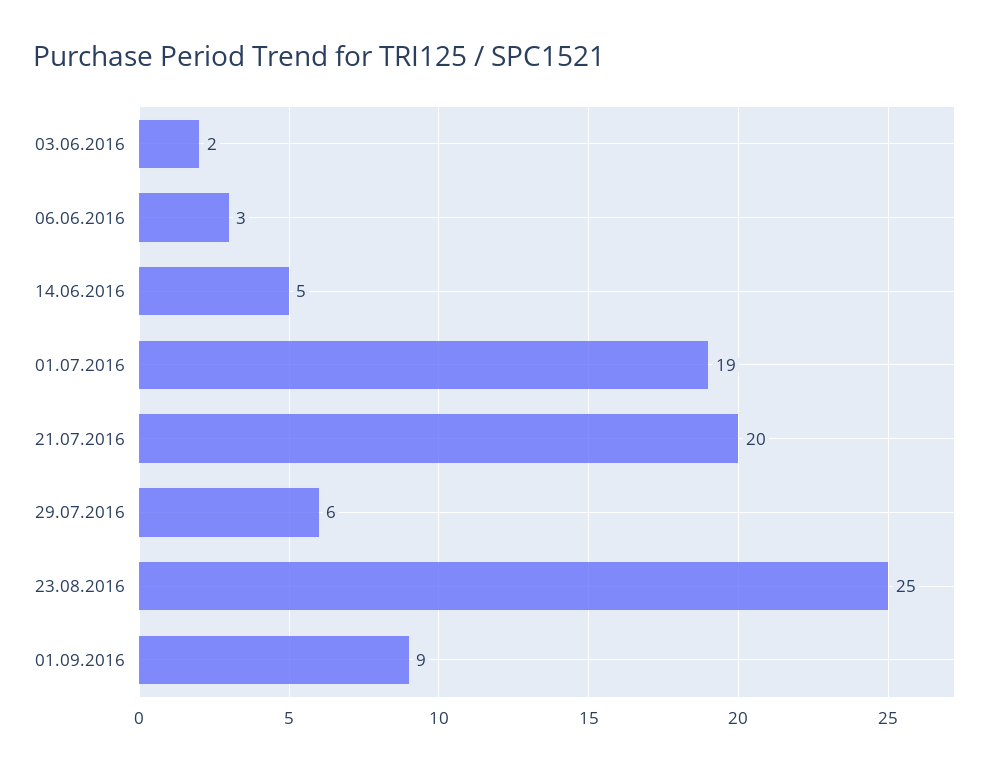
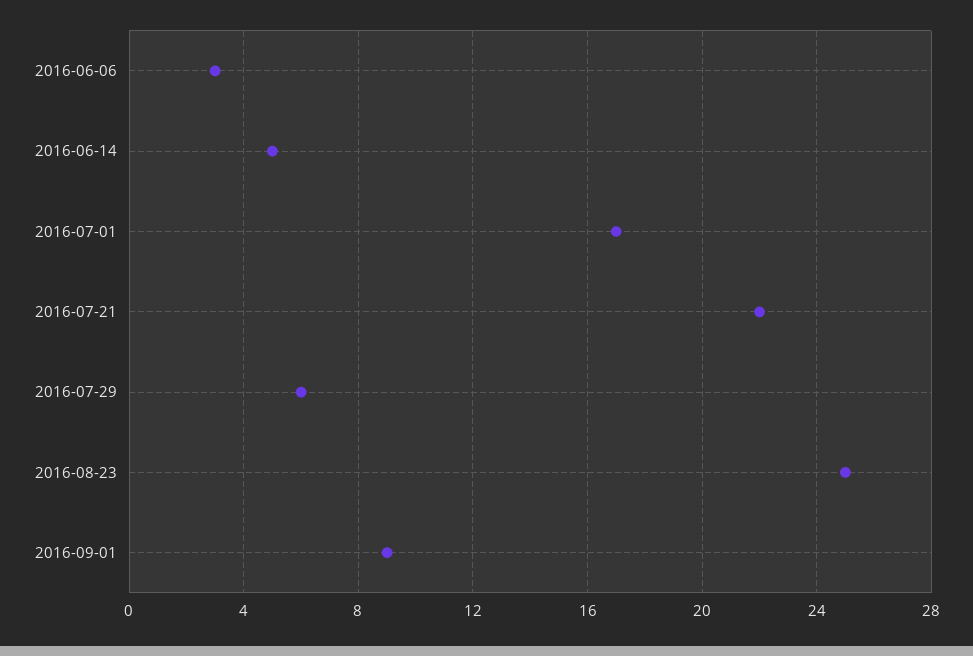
03.06.2016: 2 -> none
01.07.2016: 19 -> 17
21.07.2016: 20 -> 22

